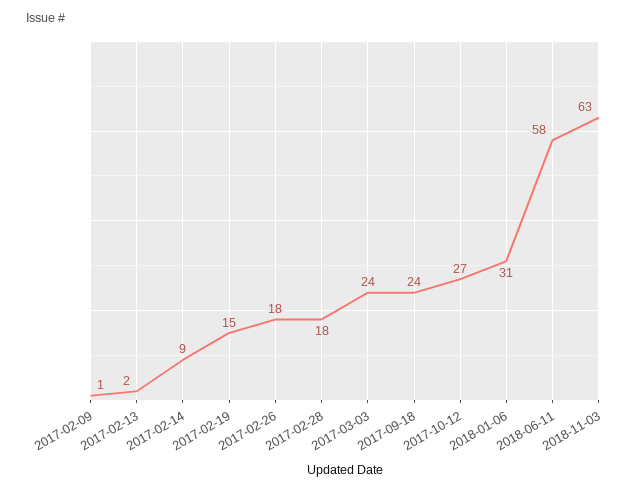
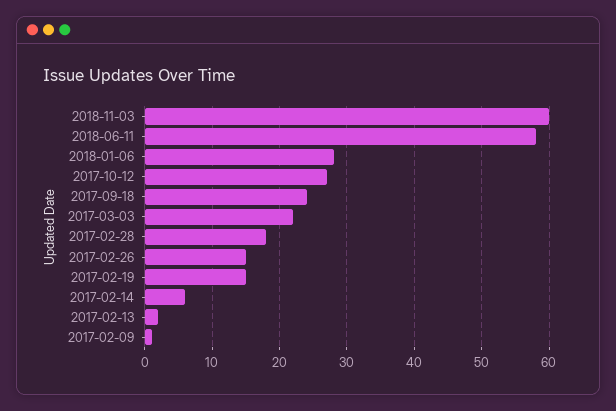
2017-02-14: 9 -> 6
2017-02-26: 18 -> 15
2017-03-03: 24 -> 22
2018-01-06: 31 -> 28
2018-11-03: 63 -> 60

